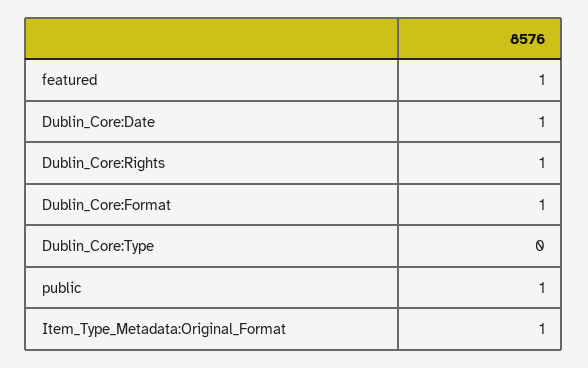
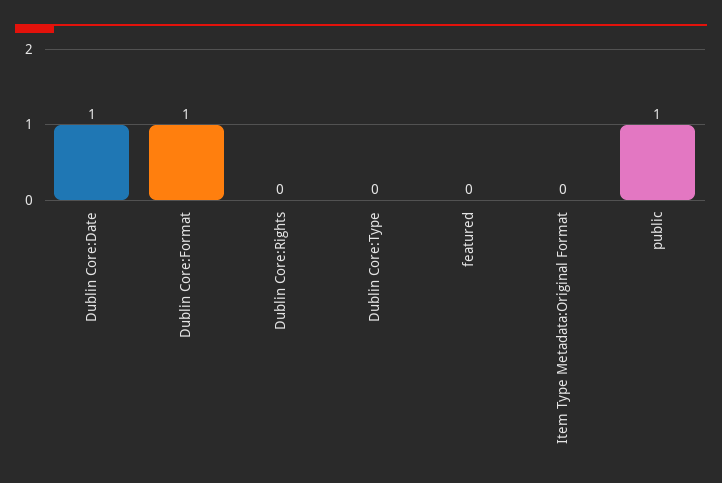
featured: 1 -> 0
Dublin_Core:Rights: 1 -> 0
Item_Type_Metadata:Original_Format: 1 -> 0

